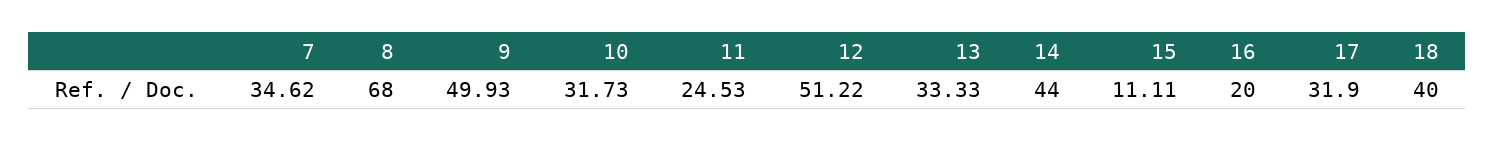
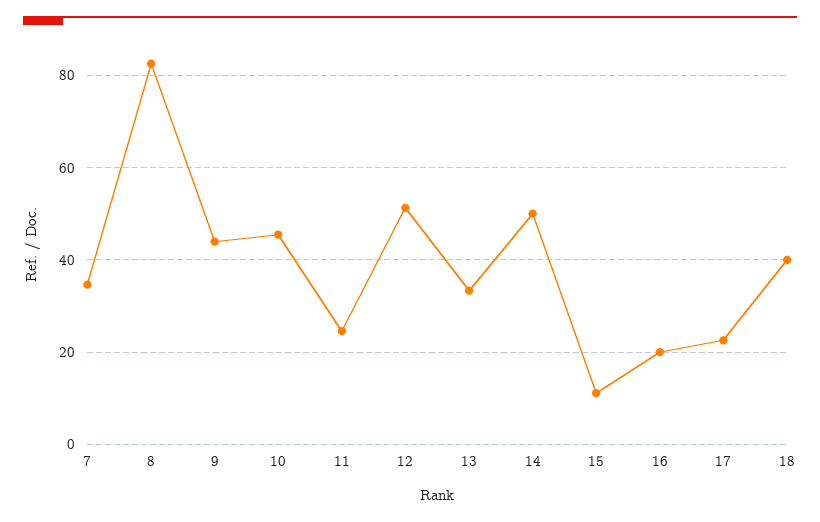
8: 68 -> 82
9: 49.93 -> 44
10: 31.73 -> 46
14: 44 -> 50
17: 31.9 -> 22

